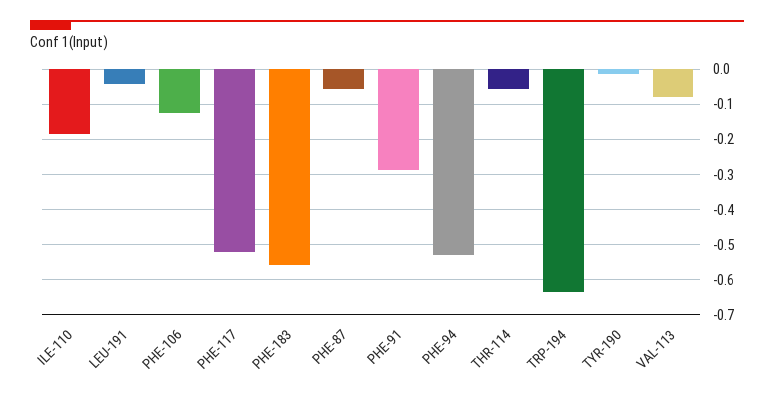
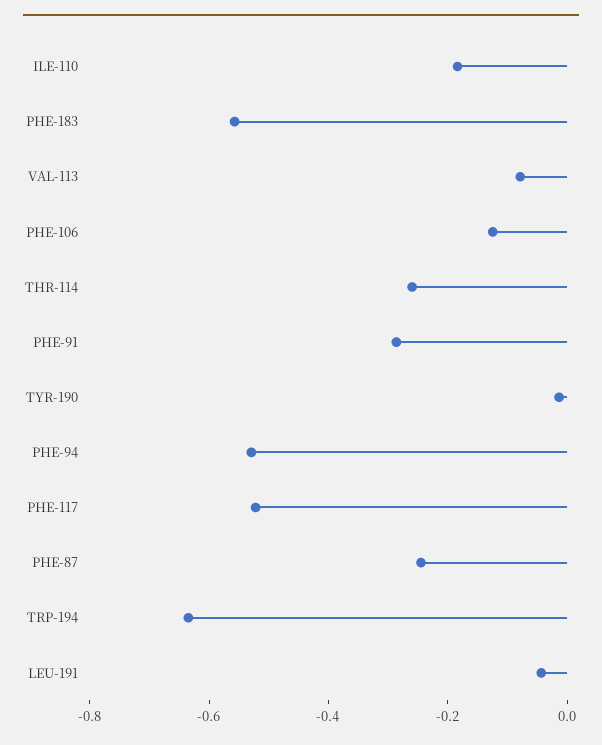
PHE-87: -0.06 -> -0.25
THR-114: -0.06 -> -0.25

